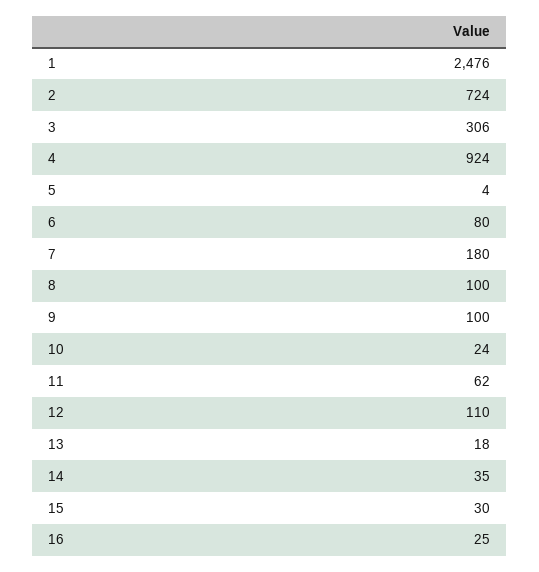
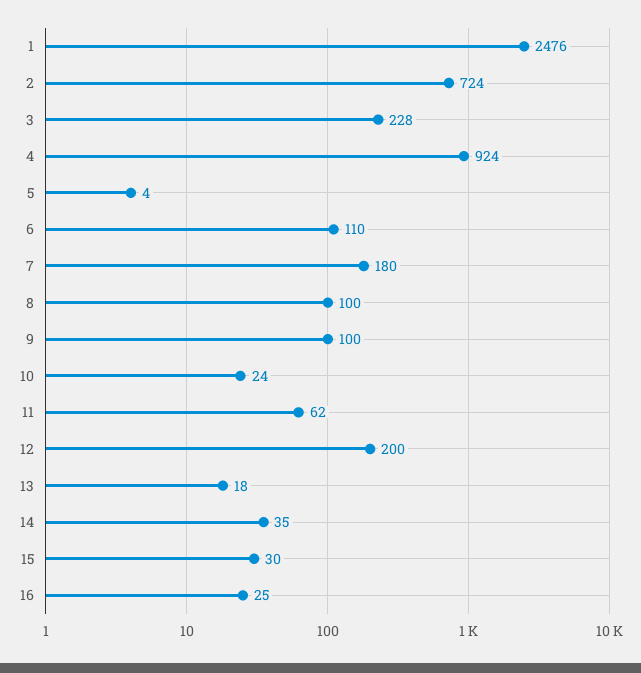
3: 306 -> 228
6: 80 -> 110
12: 110 -> 200

